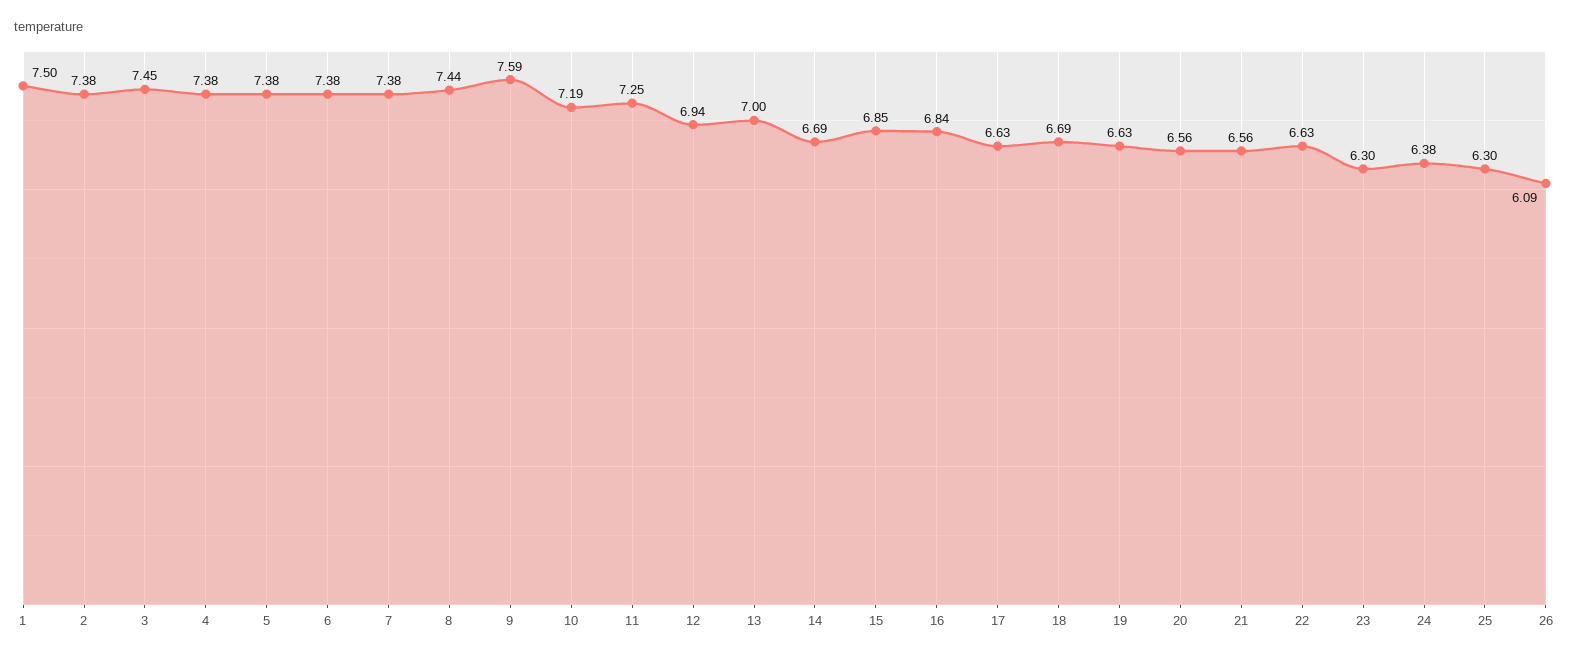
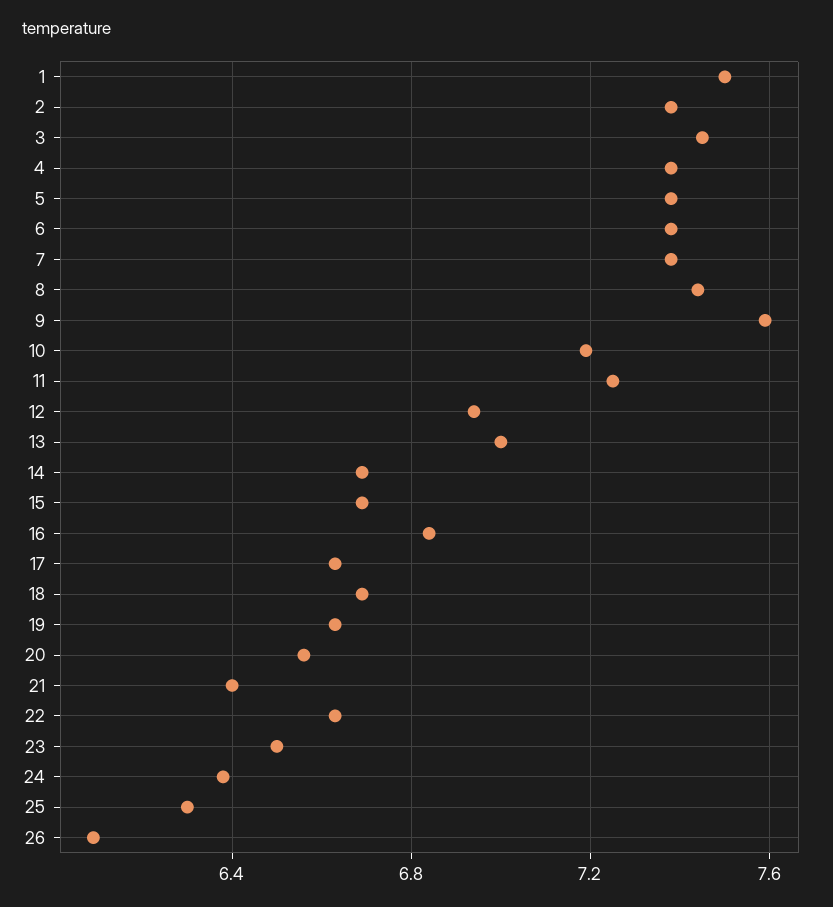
15: 6.85 -> 6.7
21: 6.56 -> 6.4
23: 6.3 -> 6.5

